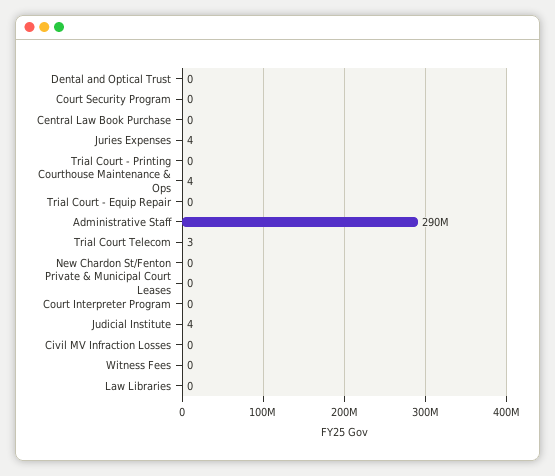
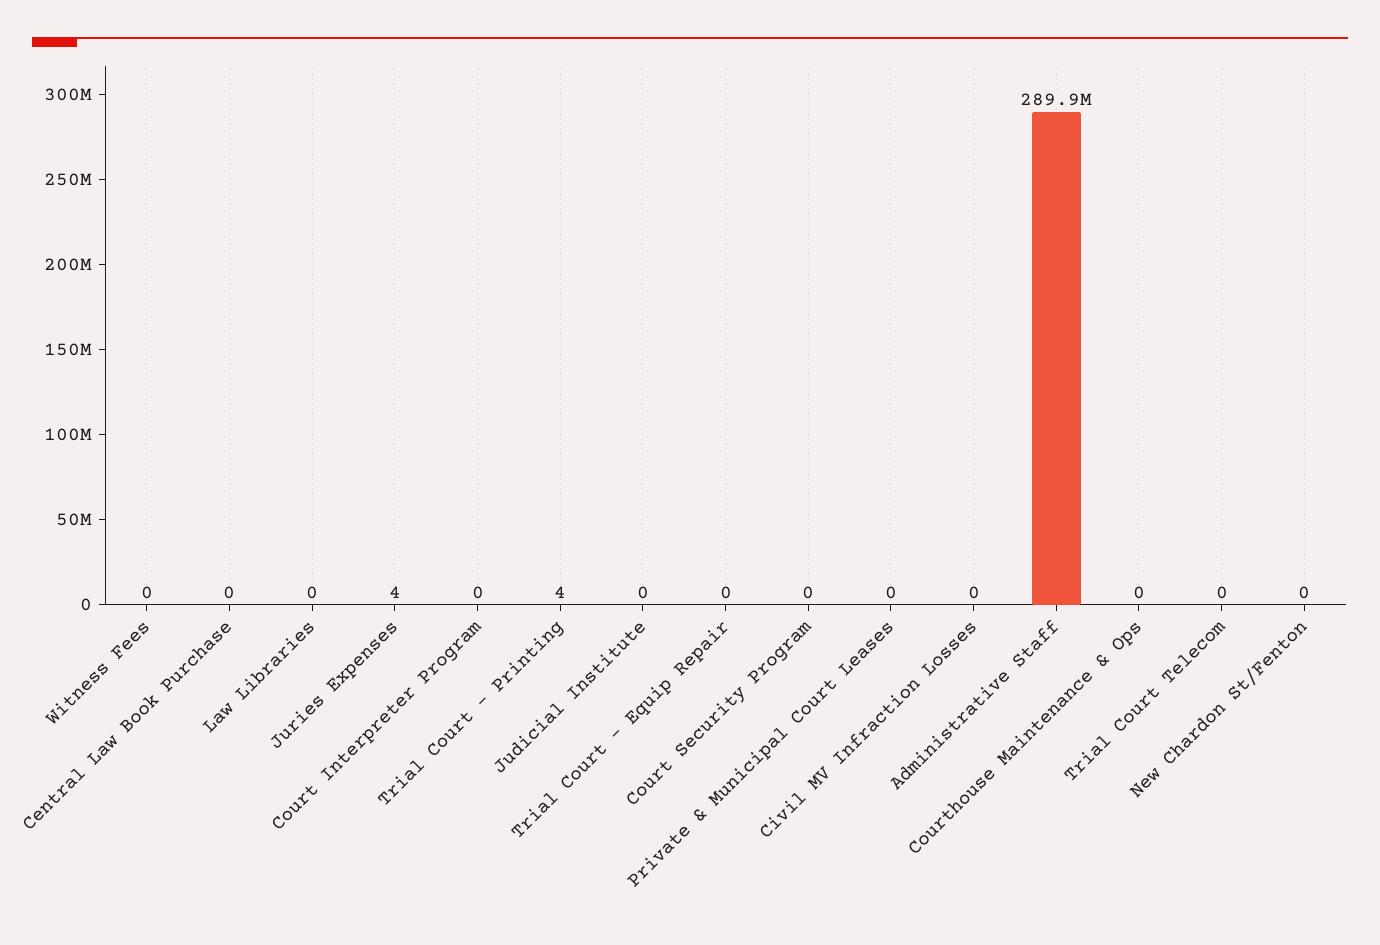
Dental and Optical Trust: 0 -> none
Trial Court - Printing: 0 -> 4
Courthouse Maintenance & Ops: 4 -> 0
Trial Court Telecom: 3 -> 0
Judicial Institute: 4 -> 0

